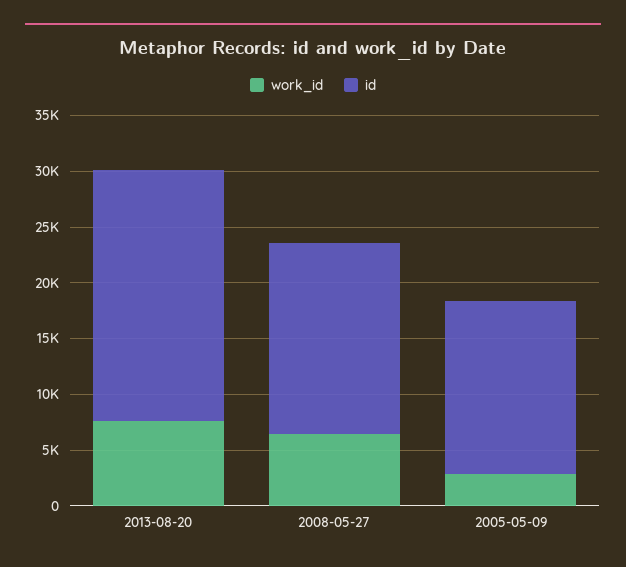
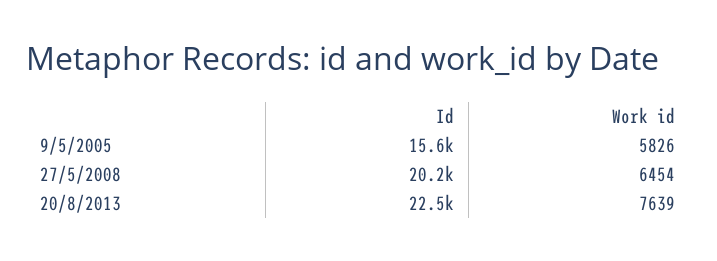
id, 2008-05-27: 17000 -> 20200
work_id, 2005-05-09: 3000 -> 5826

